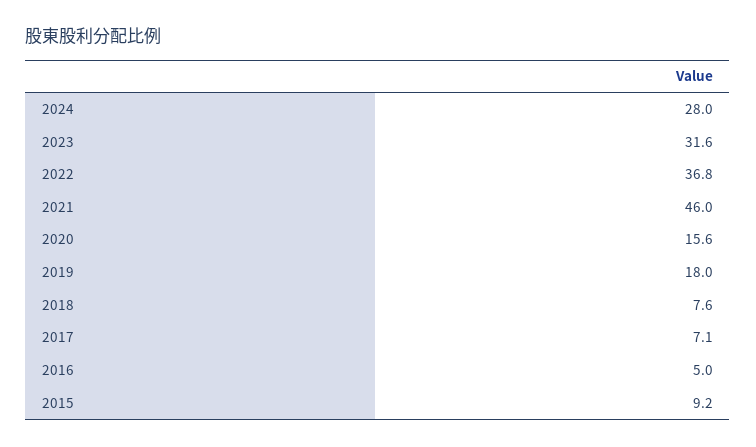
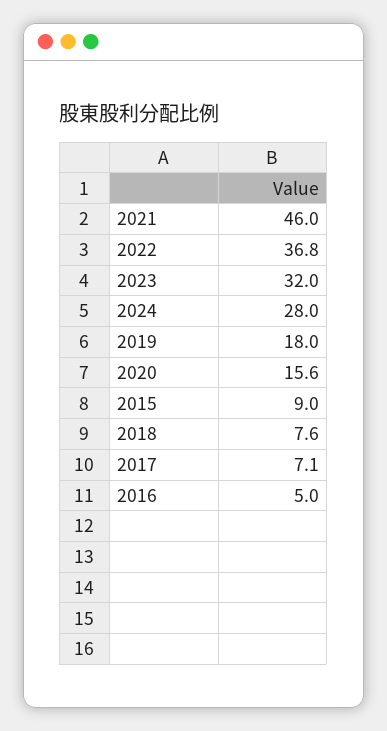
2023: 31.6 -> 32
2015: 9.2 -> 9

